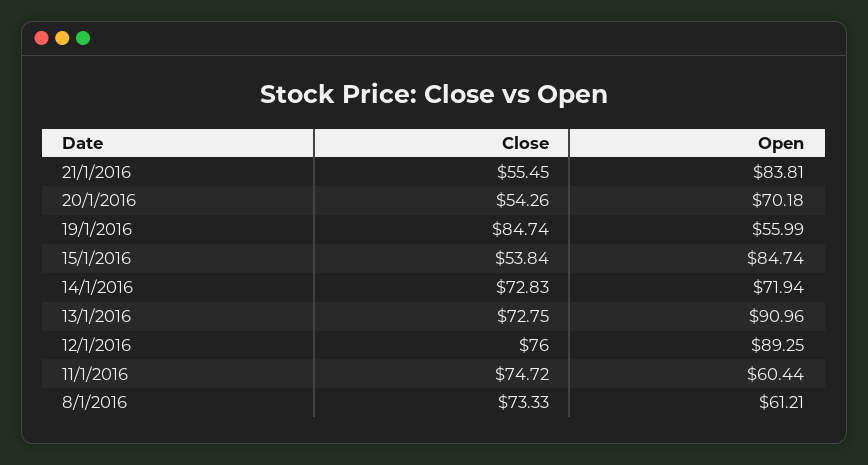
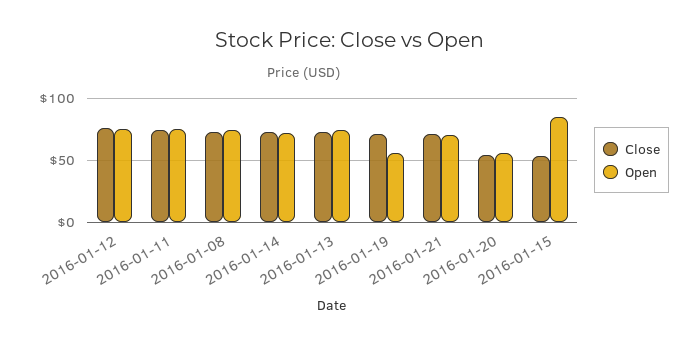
Close, 21/1/2016: 55.45 -> 70
Open, 21/1/2016: 83.81 -> 70
Open, 20/1/2016: 70.18 -> 55
Close, 19/1/2016: 84.74 -> 70
Open, 13/1/2016: 90.96 -> 75
Open, 12/1/2016: 89.25 -> 75
Open, 11/1/2016: 60.44 -> 75
Open, 8/1/2016: 61.21 -> 75

